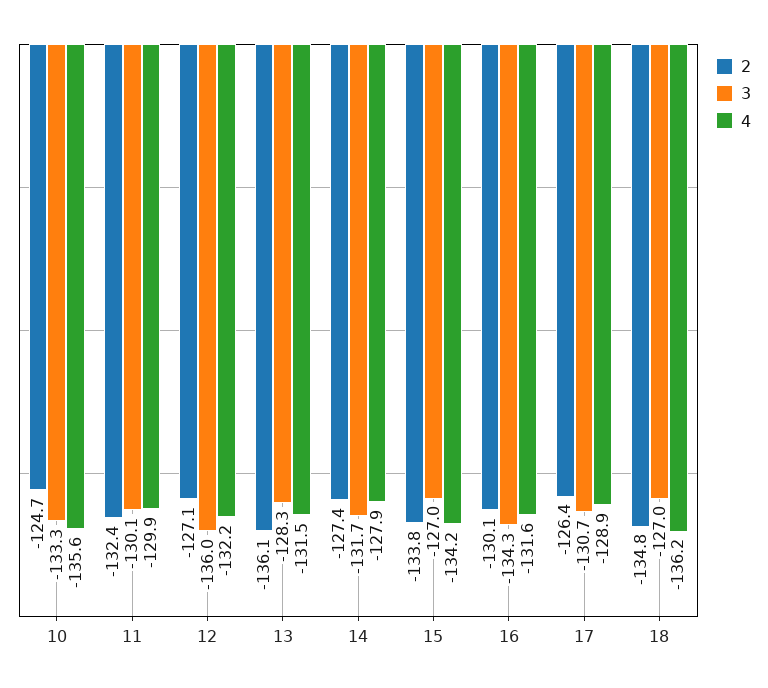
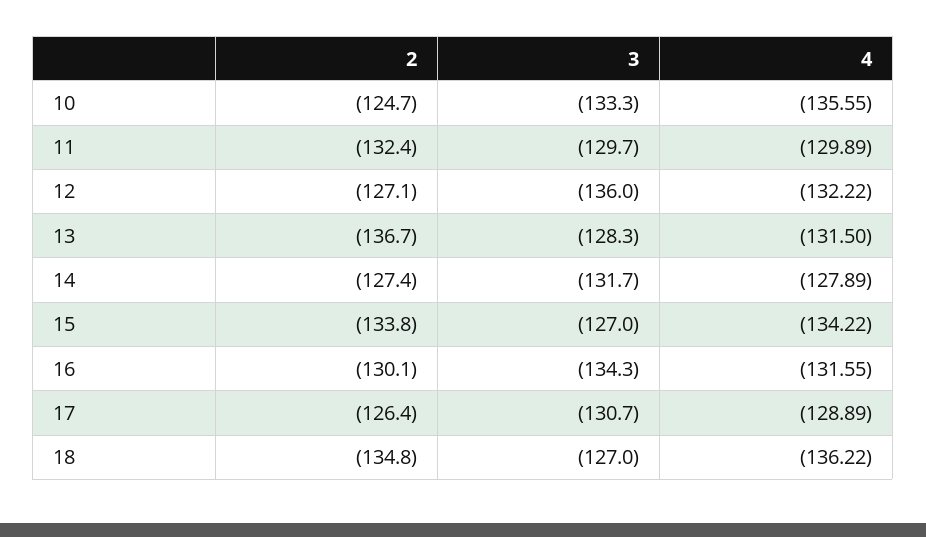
3, 11: -130.1 -> -129.7
2, 13: -136.1 -> -136.7

